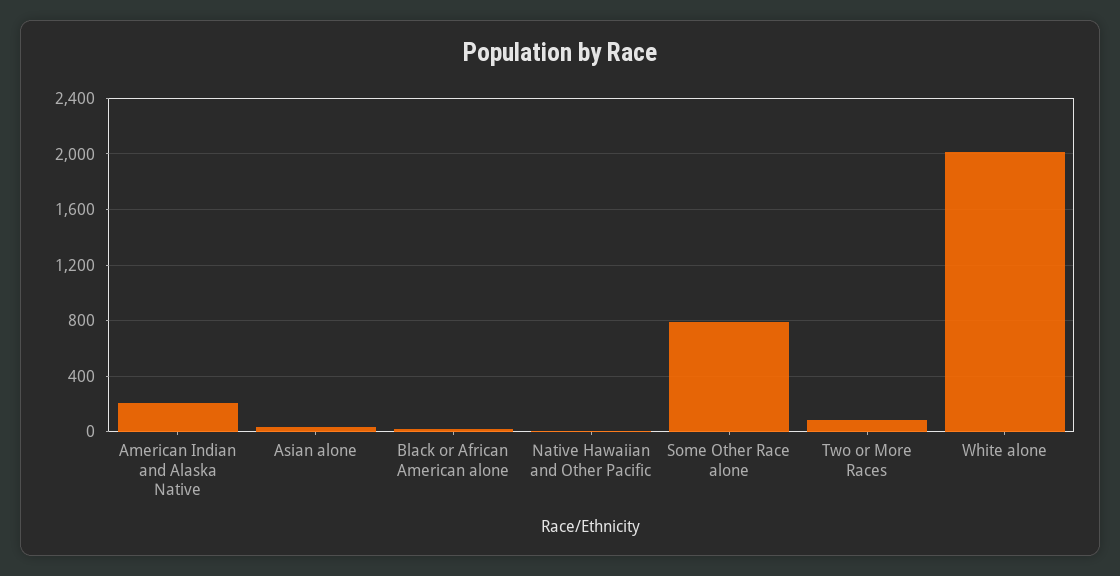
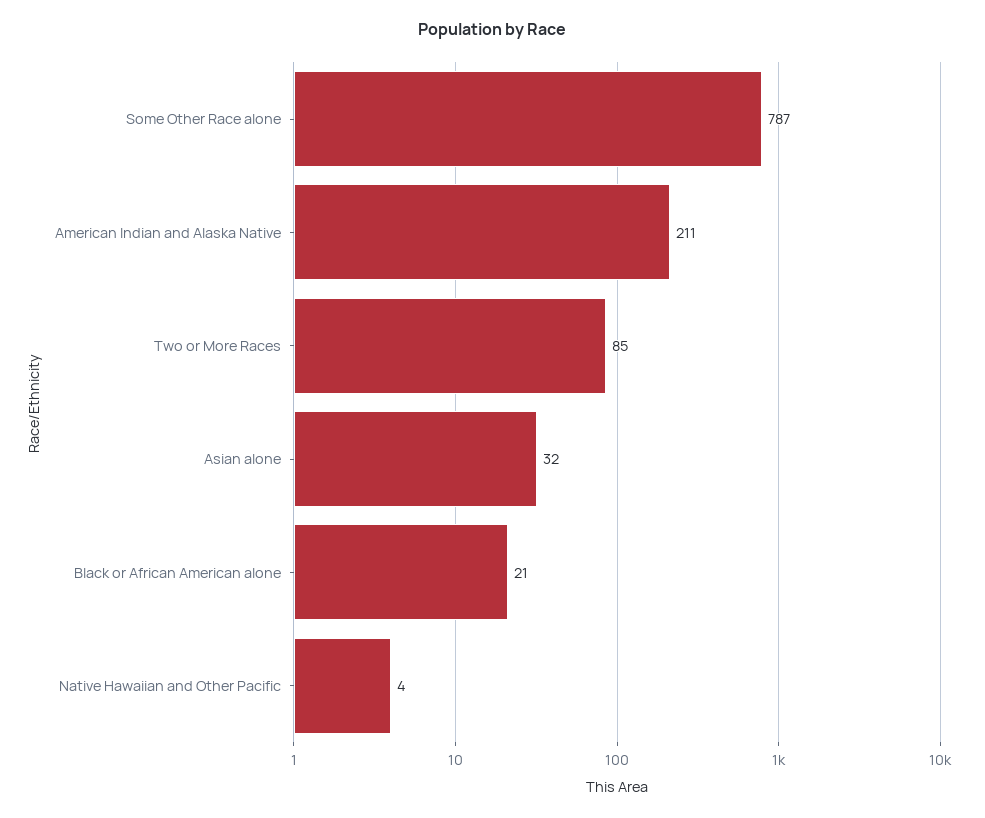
White alone: 2000 -> none

